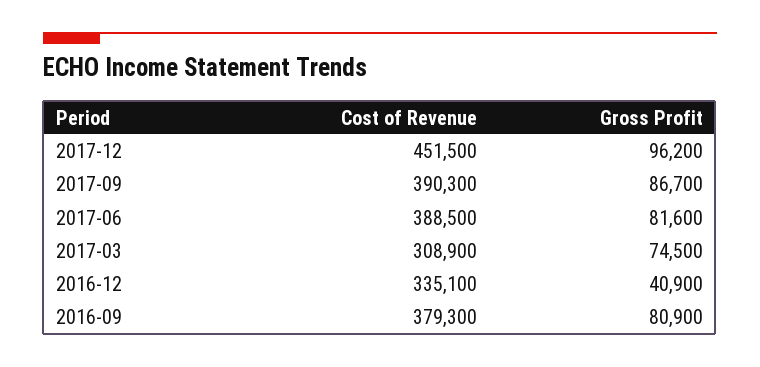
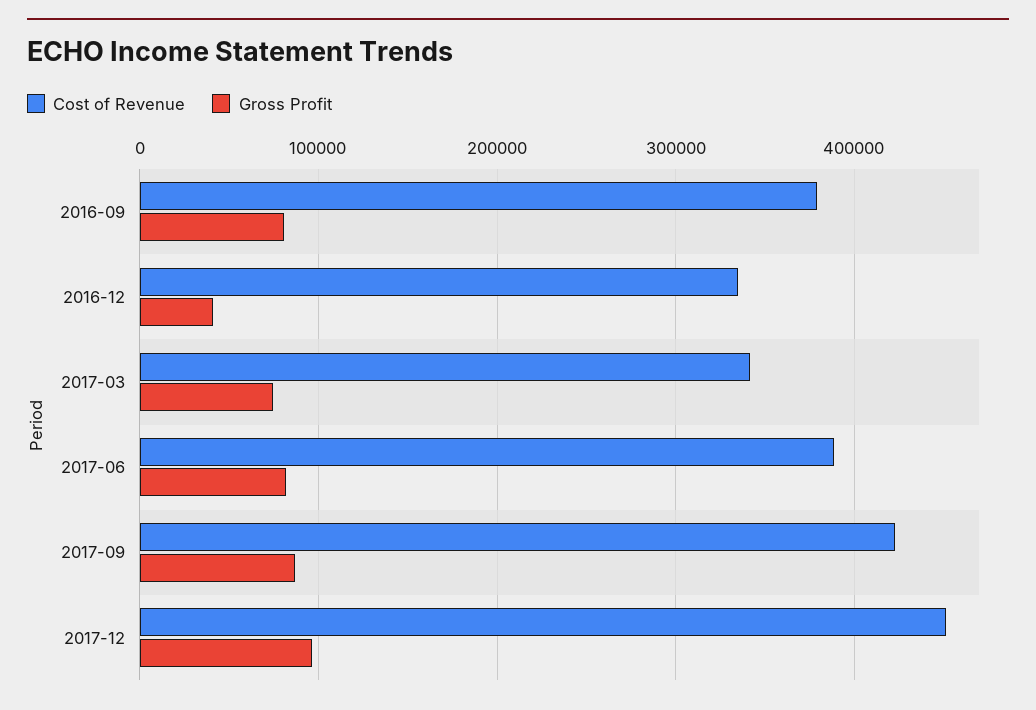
Cost of Revenue, 2017-09: 390300 -> 420000
Cost of Revenue, 2017-03: 308900 -> 340000

